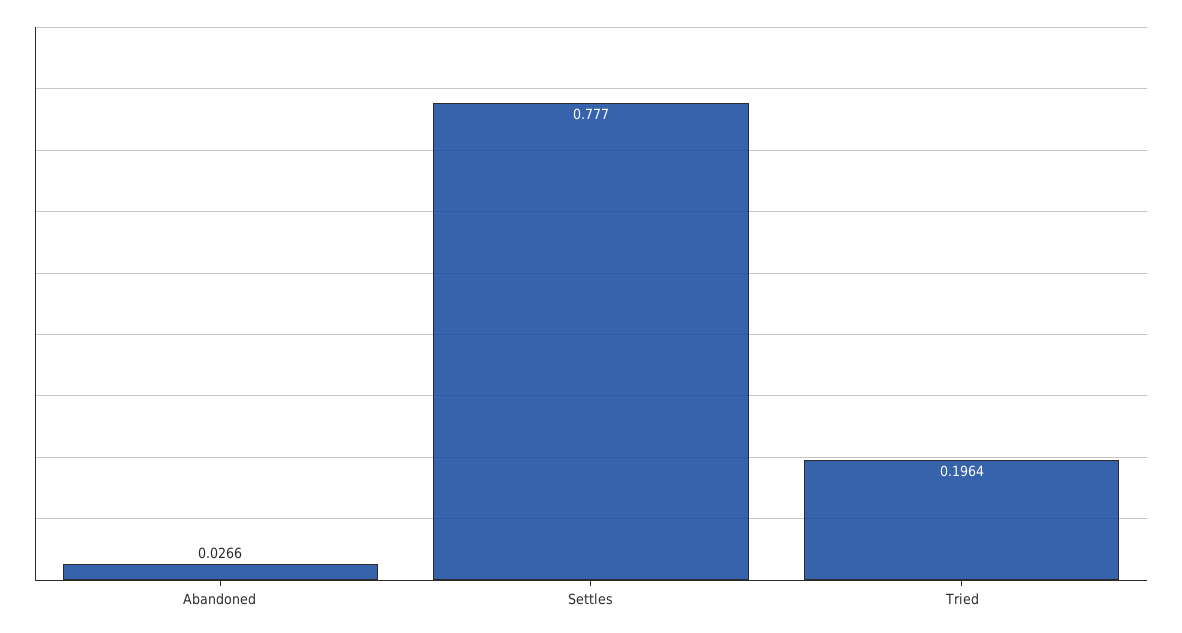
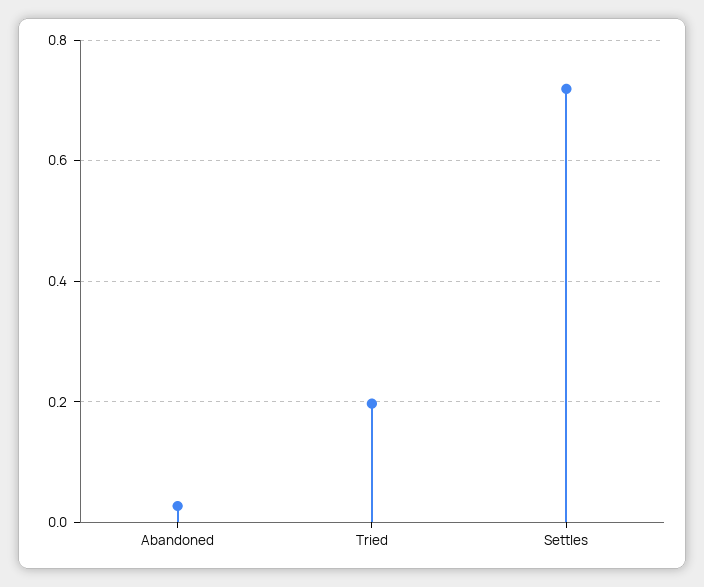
Settles: 0.777 -> 0.72

